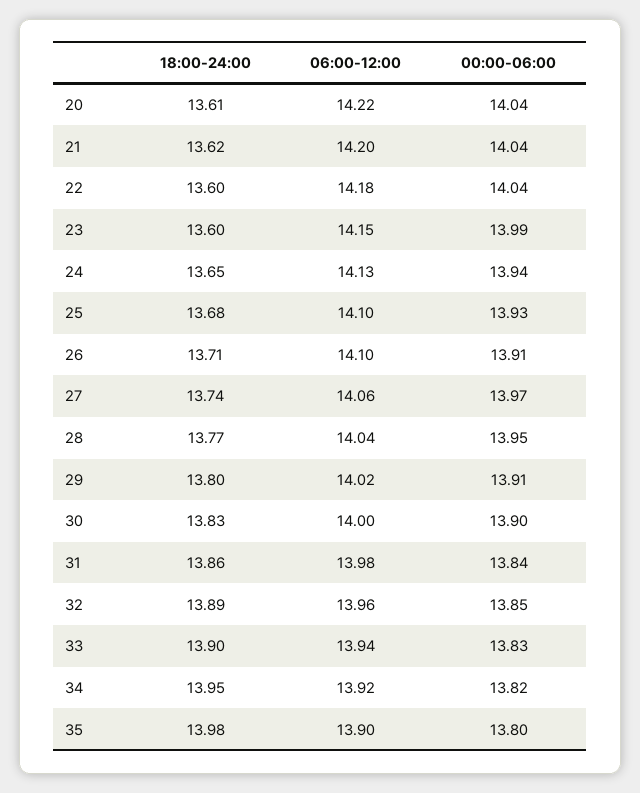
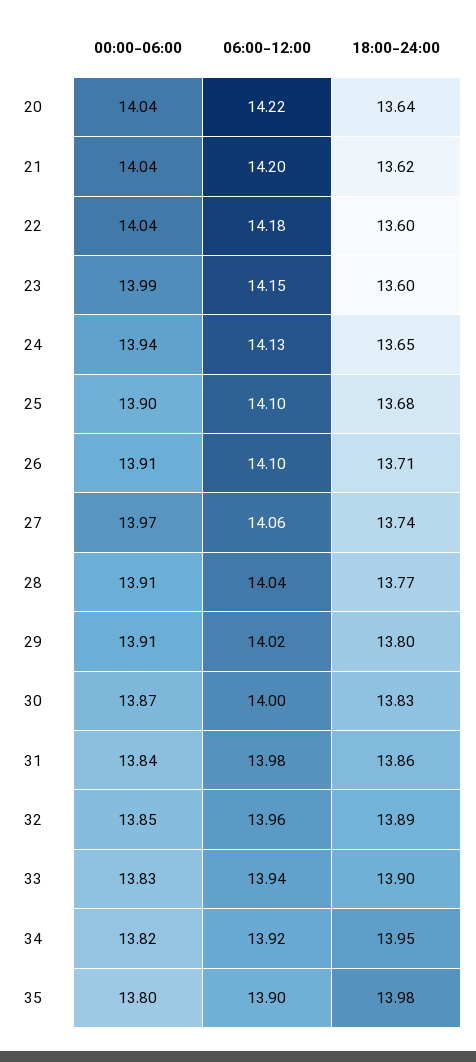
18:00-24:00, 20: 13.61 -> 13.64
00:00-06:00, 25: 13.93 -> 13.9
00:00-06:00, 28: 13.95 -> 13.91
00:00-06:00, 30: 13.9 -> 13.87

